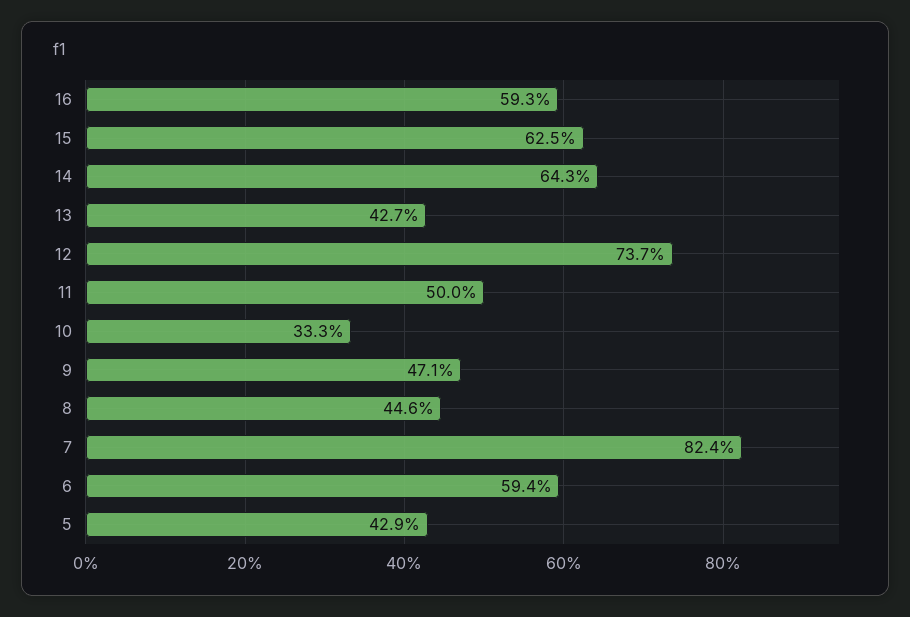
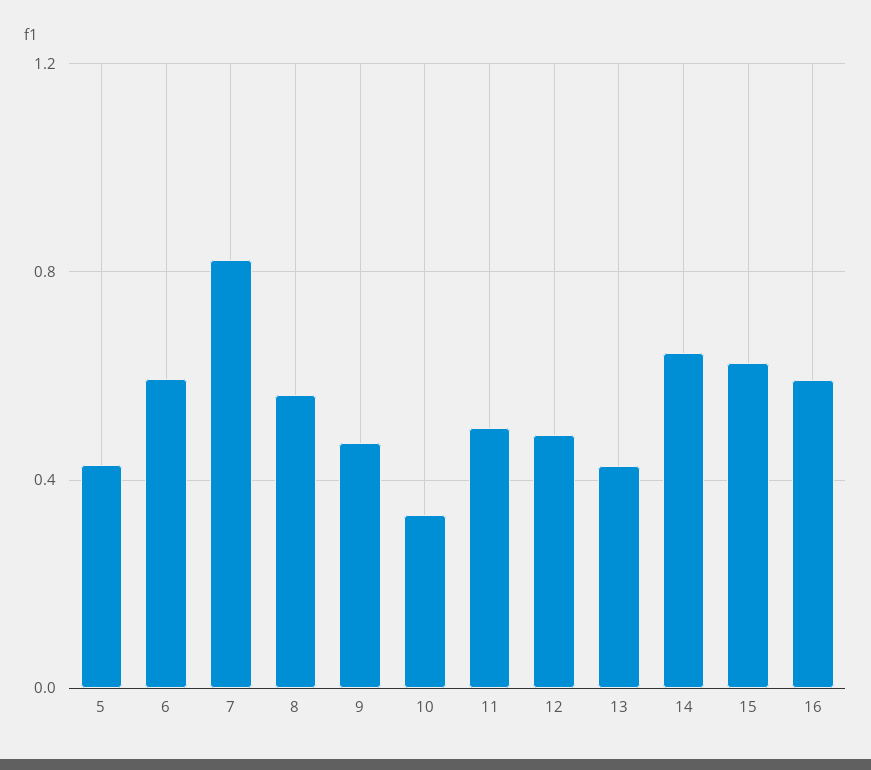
12: 0.737 -> 0.5
8: 0.446 -> 0.55

